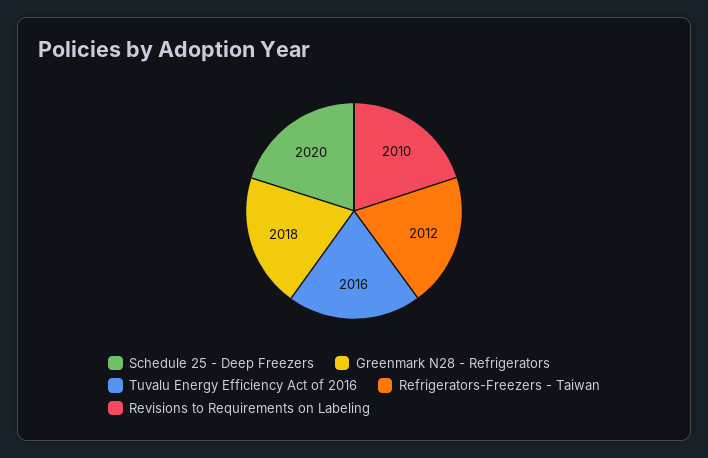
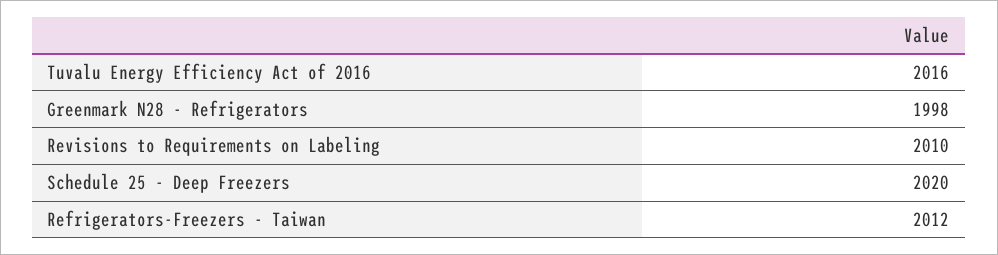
Greenmark N28 - Refrigerators: 2018 -> 1998

